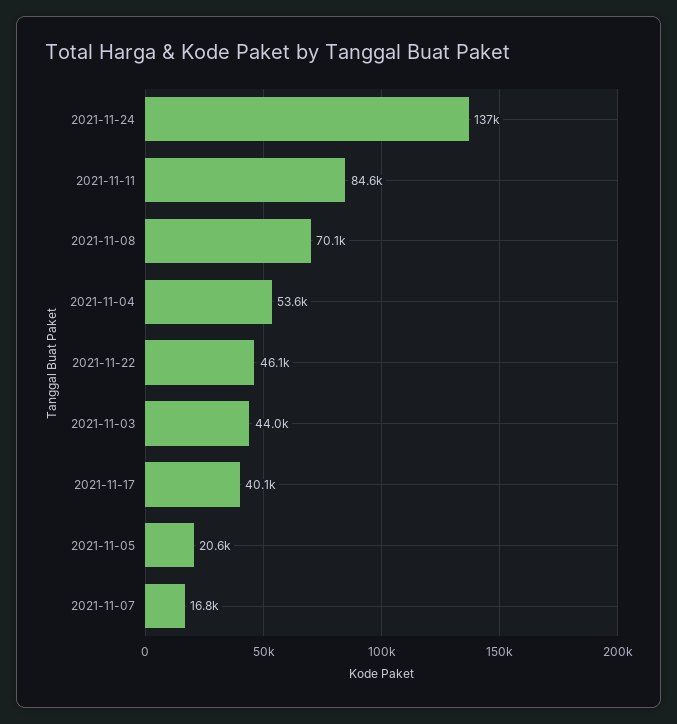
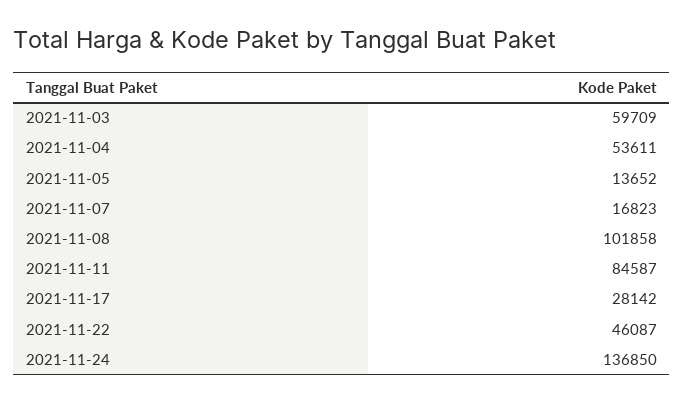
2021-11-08: 70100 -> 101858
2021-11-03: 44000 -> 59709
2021-11-17: 40100 -> 28142
2021-11-05: 20600 -> 13652

